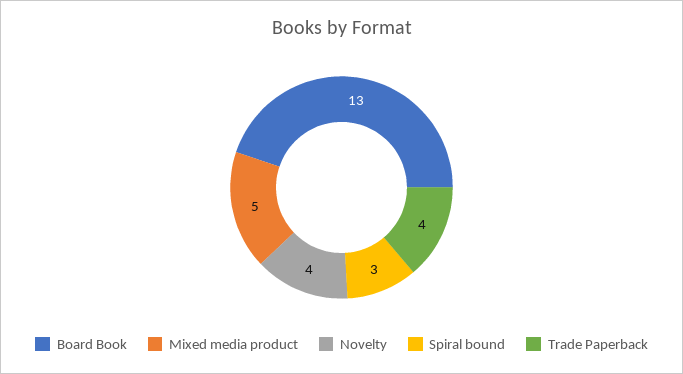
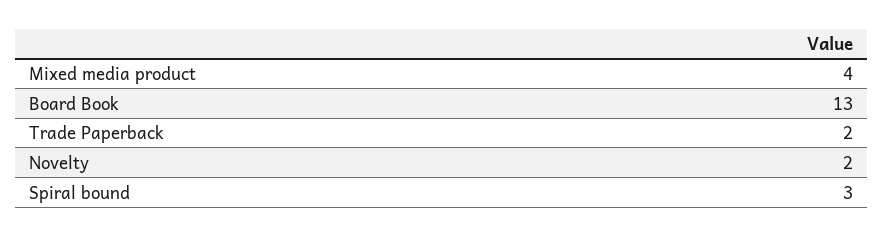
Mixed media product: 5 -> 4
Novelty: 4 -> 2
Trade Paperback: 4 -> 2

